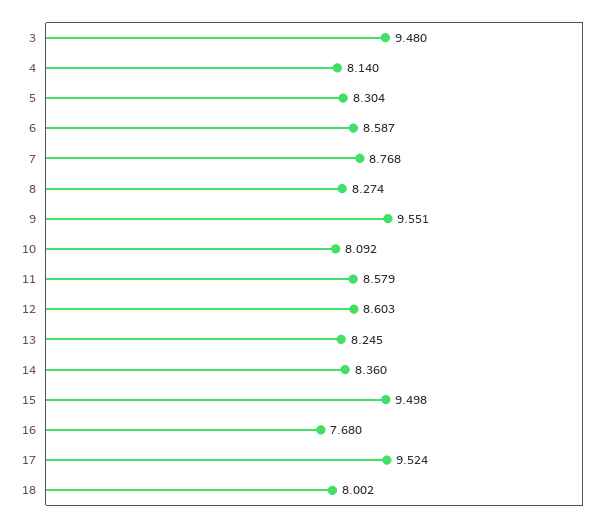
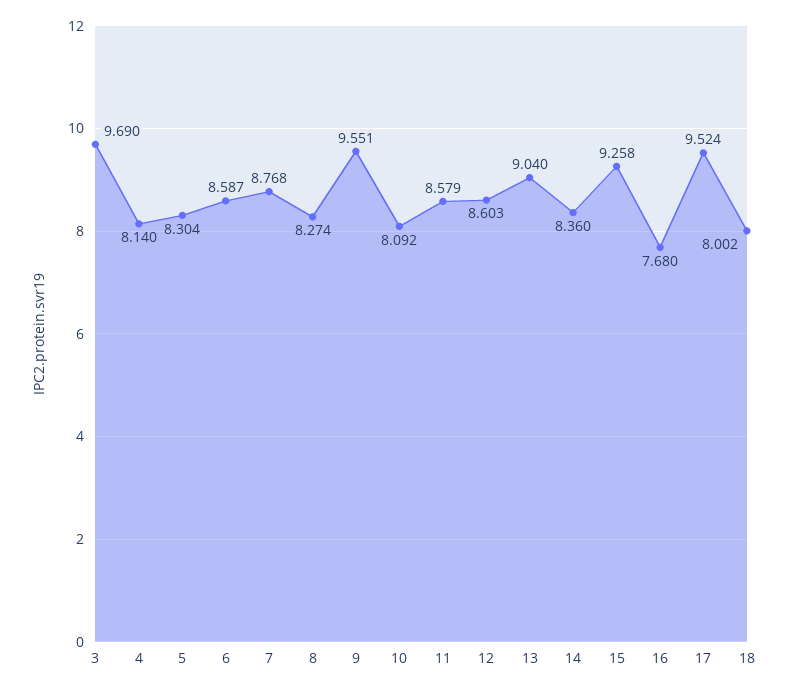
3: 9.48 -> 9.69
13: 8.245 -> 9.04
15: 9.498 -> 9.258

